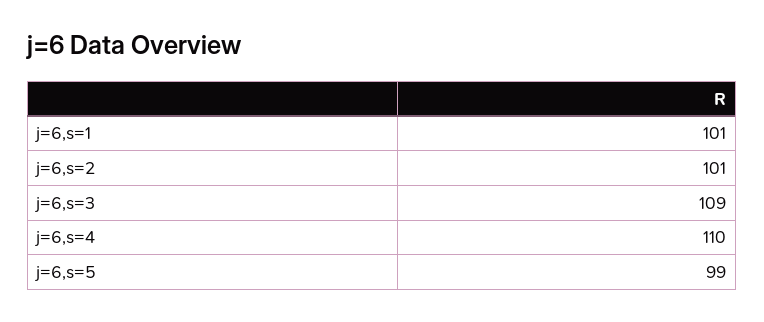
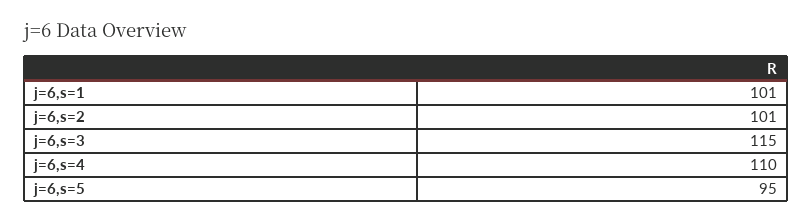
j=6,s=3: 109 -> 115
j=6,s=5: 99 -> 95

